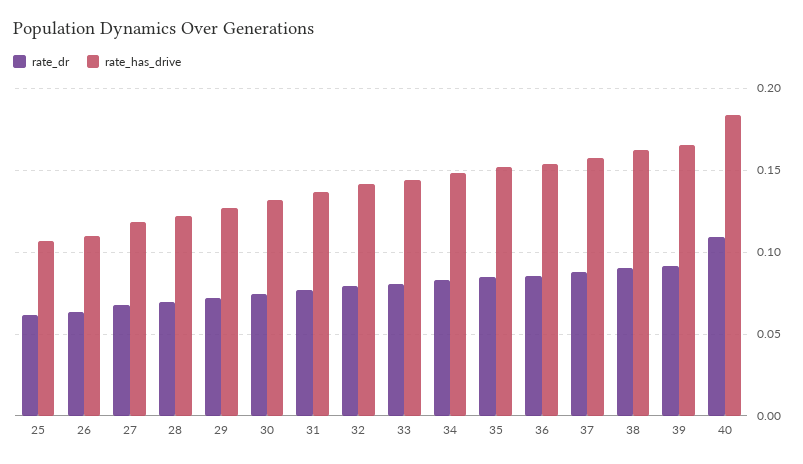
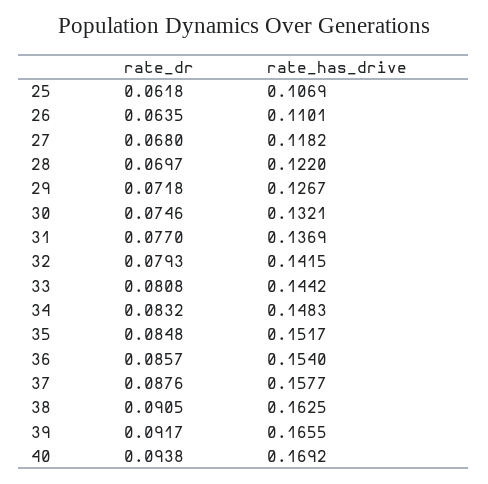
rate_dr, 40: 0.11 -> 0.0938
rate_has_drive, 40: 0.185 -> 0.1692

